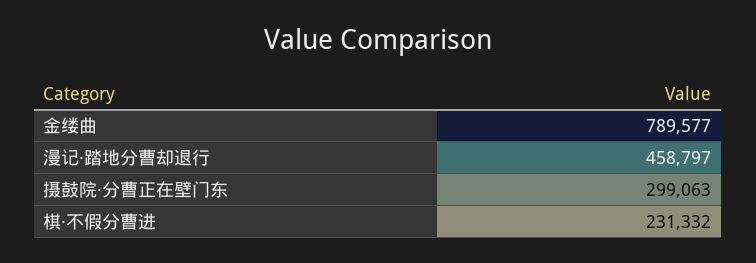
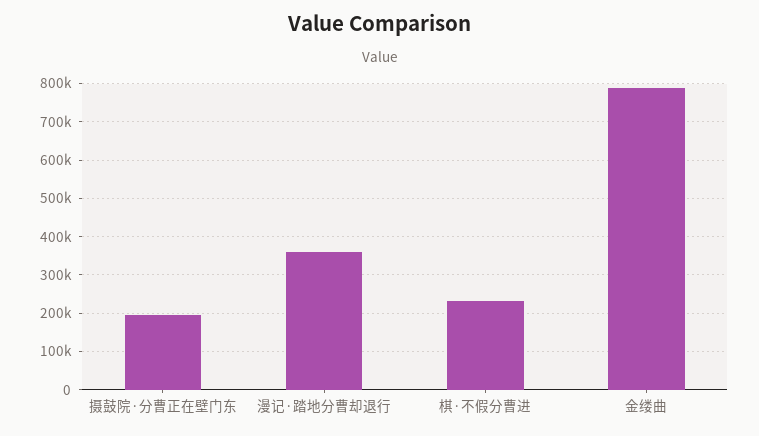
漫记·踏地分曹却退行: 458797 -> 360000
摄鼓院·分曹正在壁门东: 299063 -> 200000

